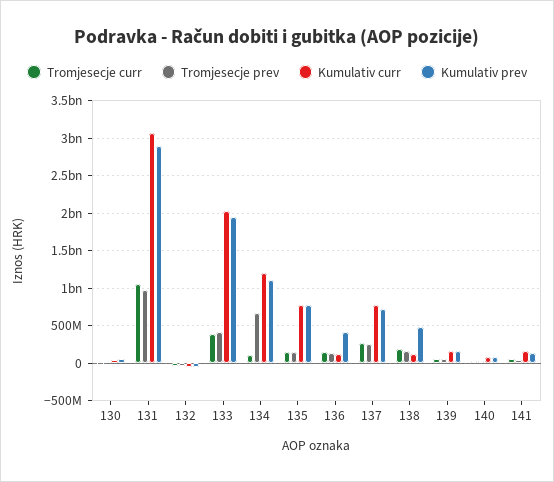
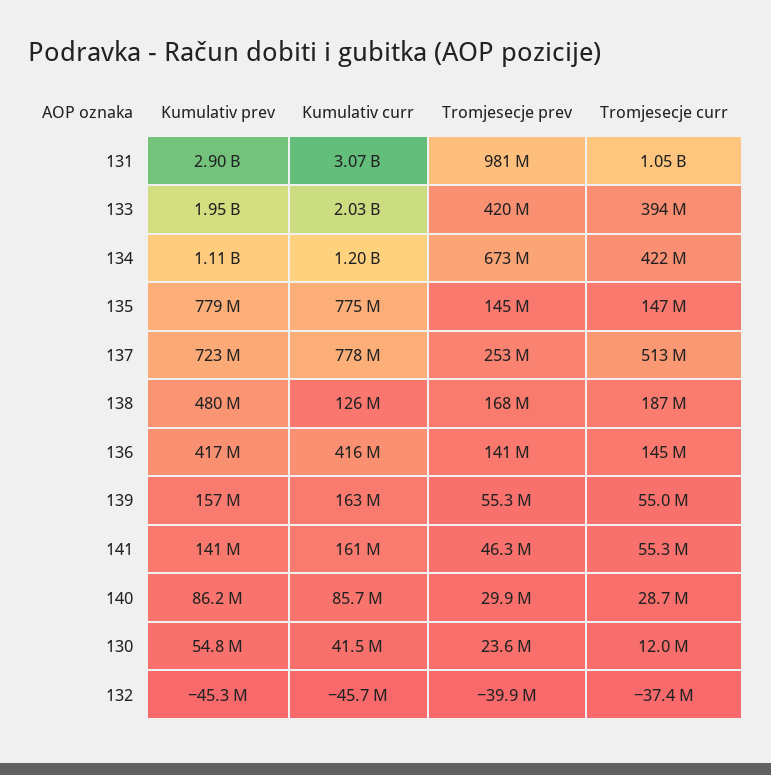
Tromjesecje curr, 134: 100000000 -> 422000000
Kumulativ curr, 136: 100000000 -> 416000000
Tromjesecje curr, 137: 300000000 -> 513000000

